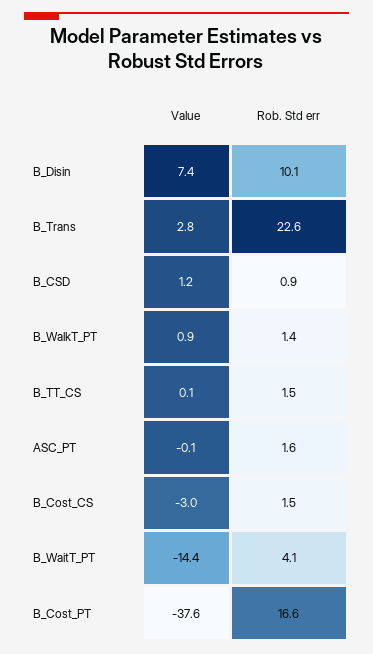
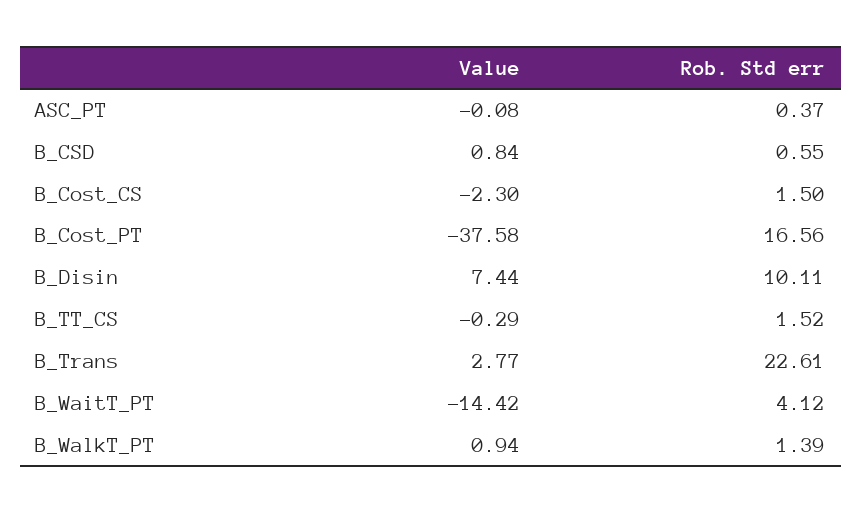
Value, B_CSD: 1.2 -> 0.84
Rob. Std err, B_CSD: 0.9 -> 0.55
Value, B_TT_CS: 0.1 -> -0.29
Rob. Std err, ASC_PT: 1.6 -> 0.37
Value, B_Cost_CS: -3 -> -2.3

